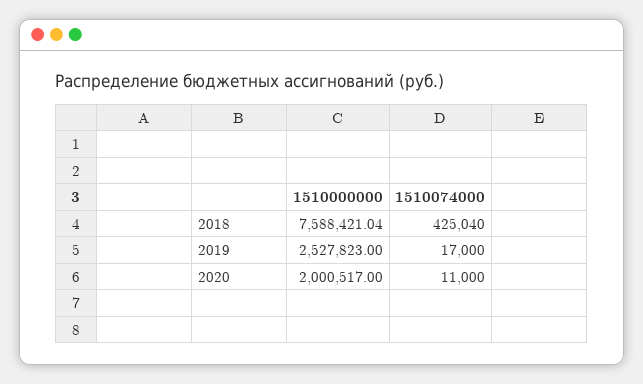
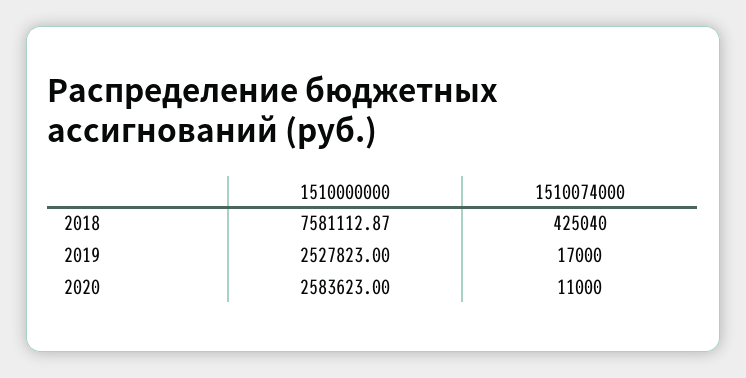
1510000000, 2018: 7588421.04 -> 7581112.87
1510000000, 2020: 2000517 -> 2583623

